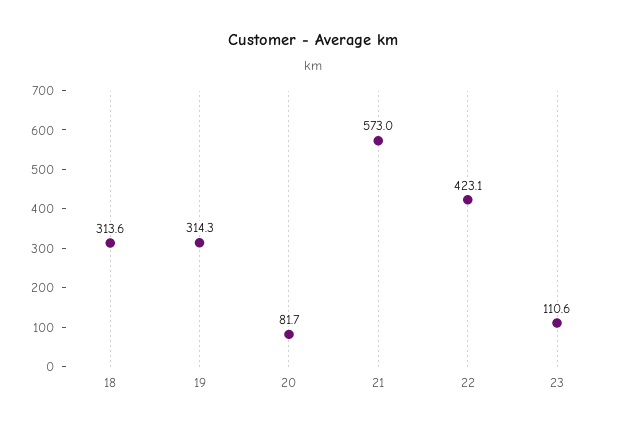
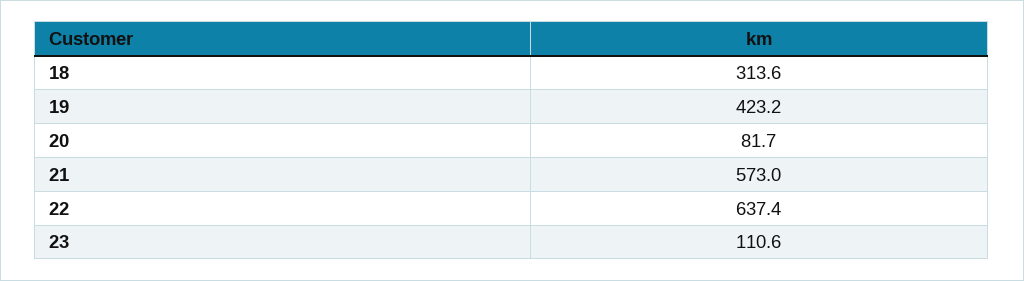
19: 314.3 -> 423.2
22: 423.1 -> 637.4

